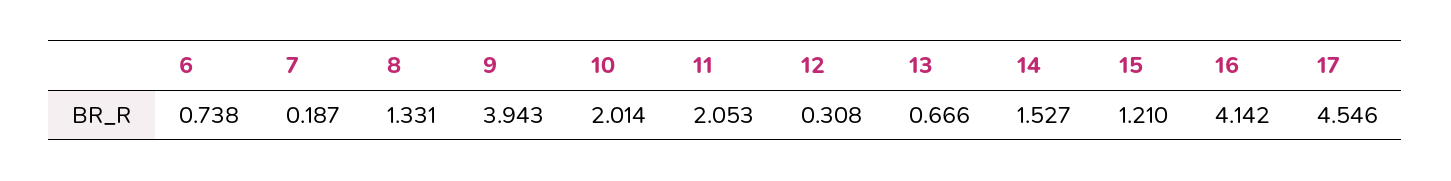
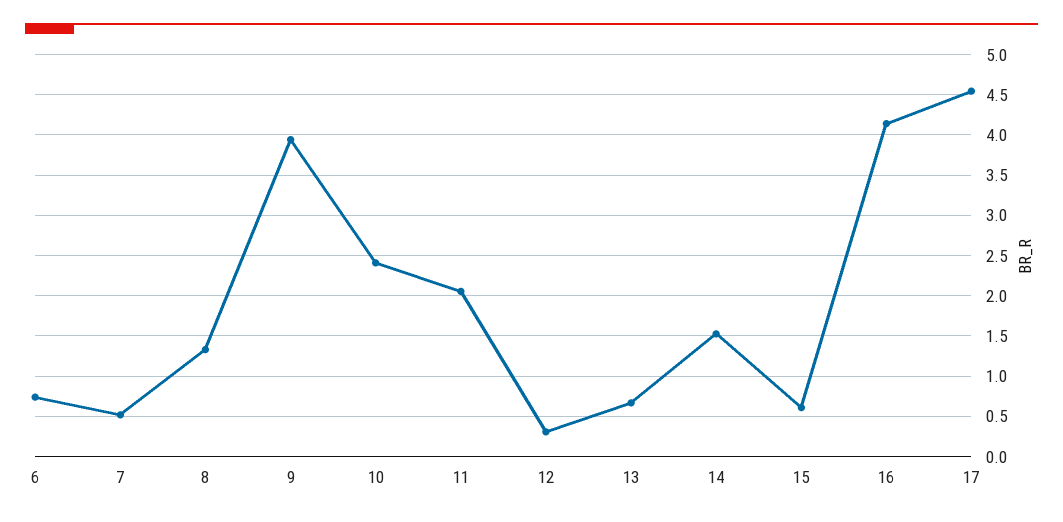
7: 0.187 -> 0.5
10: 2.014 -> 2.4
15: 1.21 -> 0.6

